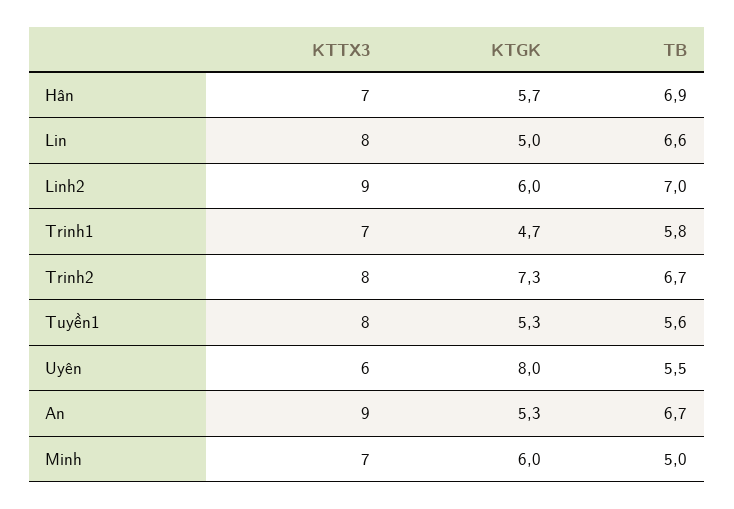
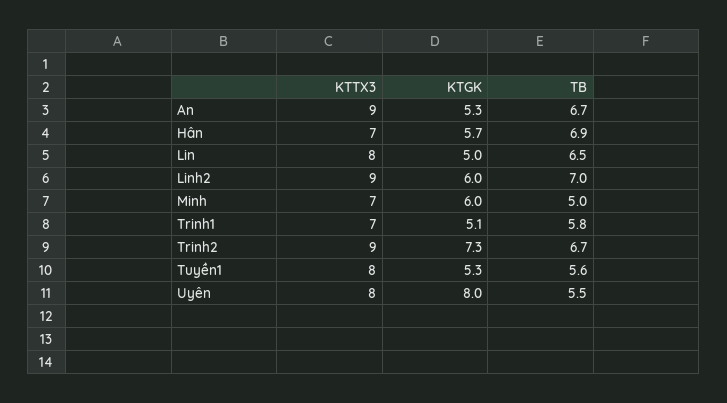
TB, Lin: 6.6 -> 6.5
KTGK, Trinh1: 4.7 -> 5.1
KTTX3, Trinh2: 8 -> 9
KTTX3, Uyên: 6 -> 8

